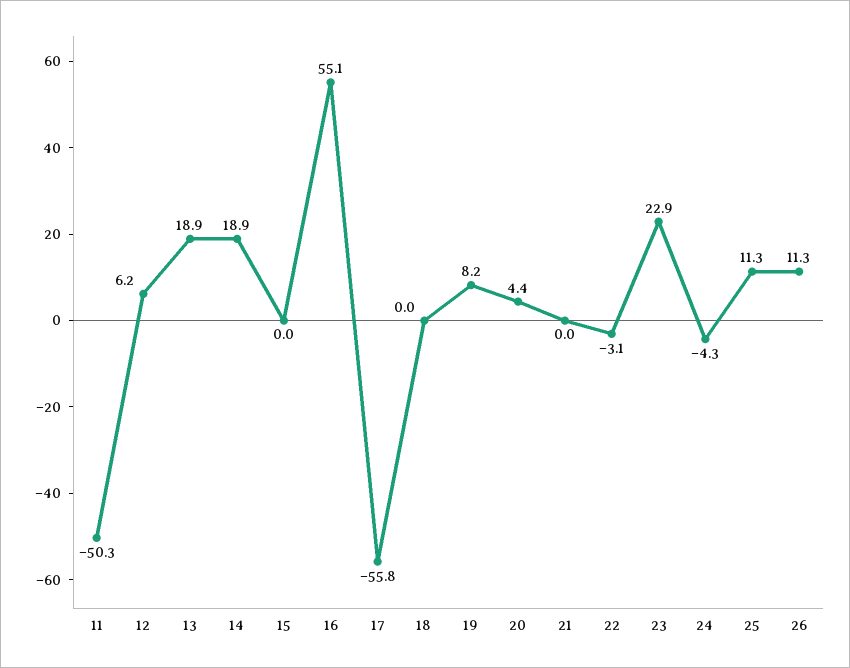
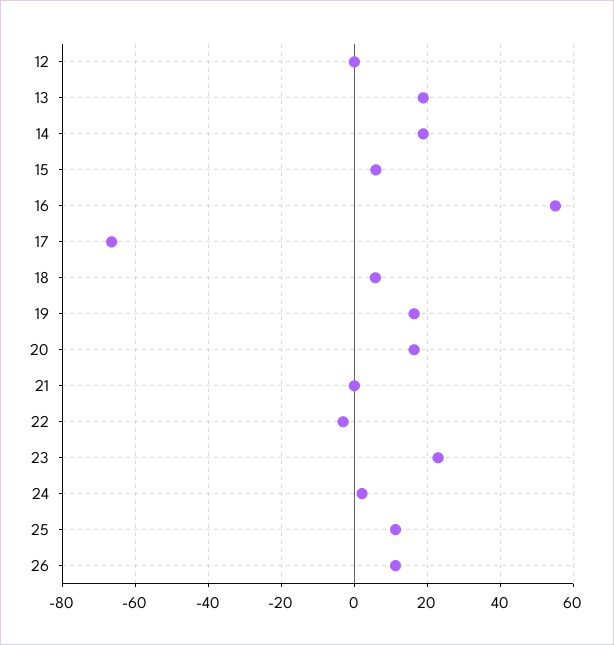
11: -50.3 -> none
12: 6.2 -> 0
15: 0 -> 6
17: -55.8 -> -66
18: 0 -> 6
19: 8.2 -> 16
20: 4.4 -> 16
24: -4.3 -> 2

